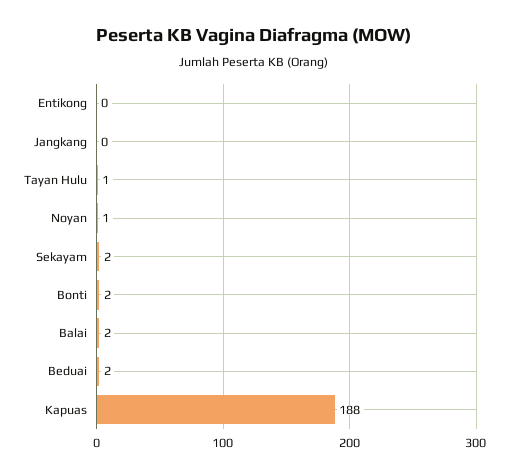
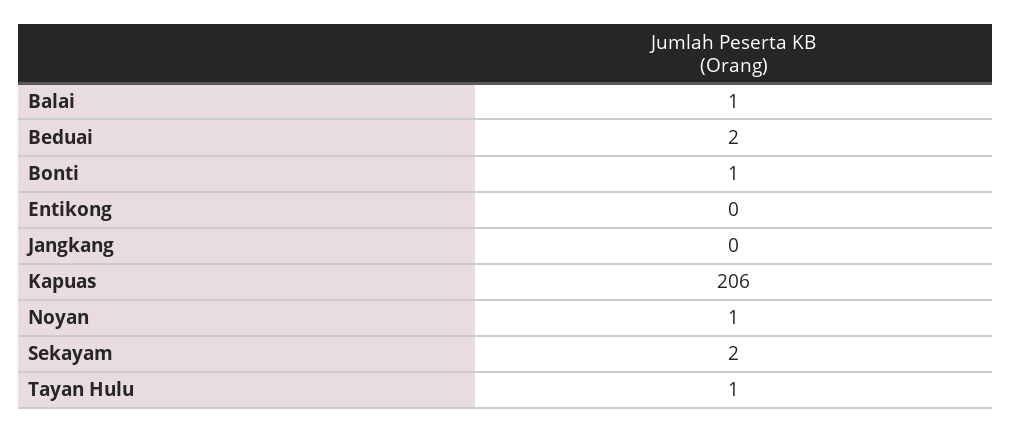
Bonti: 2 -> 1
Balai: 2 -> 1
Kapuas: 188 -> 206

